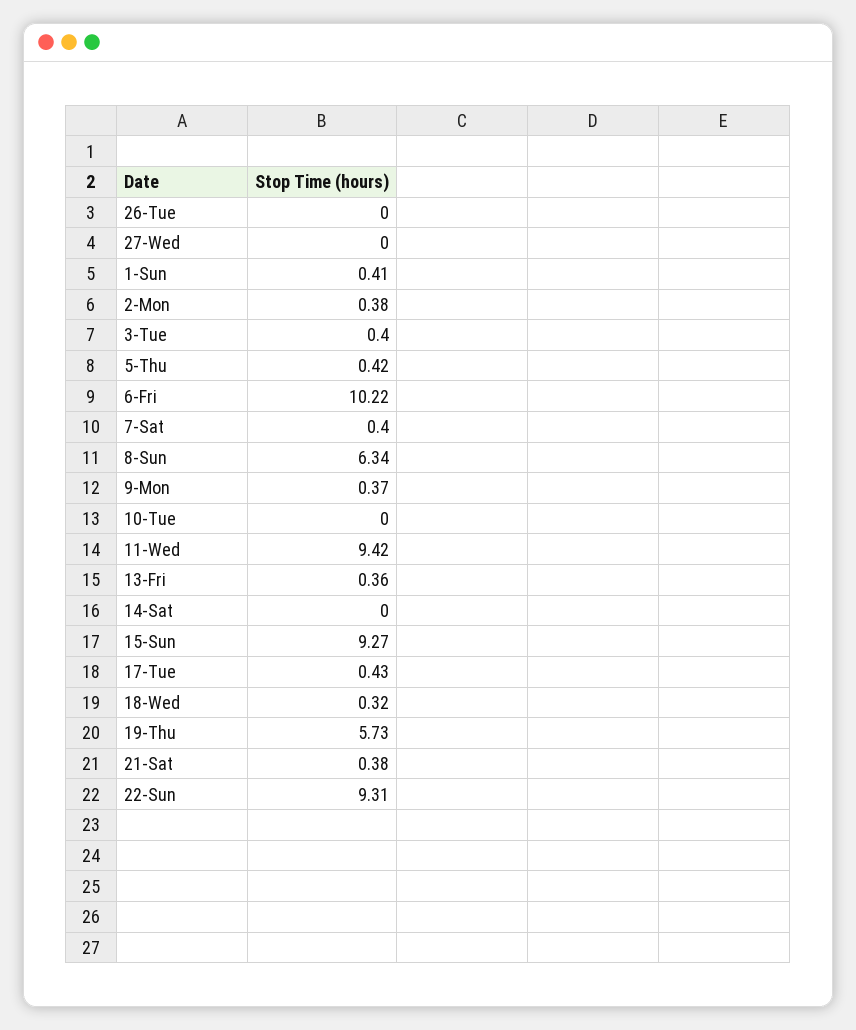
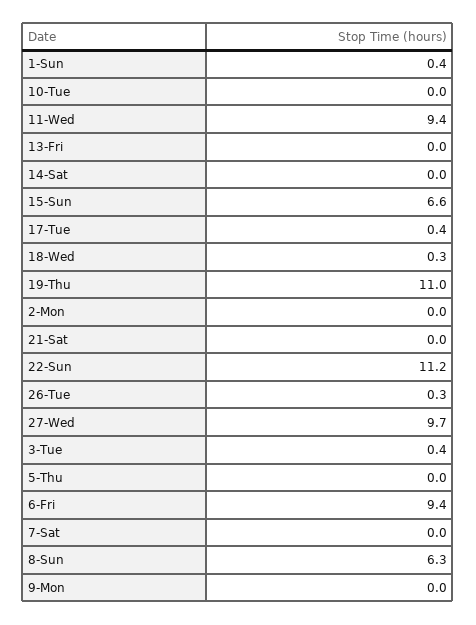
26-Tue: 0 -> 0.3
27-Wed: 0 -> 9.7
2-Mon: 0.38 -> 0
5-Thu: 0.42 -> 0
6-Fri: 10.22 -> 9.4
7-Sat: 0.4 -> 0
9-Mon: 0.37 -> 0
13-Fri: 0.36 -> 0
15-Sun: 9.27 -> 6.6
19-Thu: 5.73 -> 11
21-Sat: 0.38 -> 0
22-Sun: 9.31 -> 11.2

